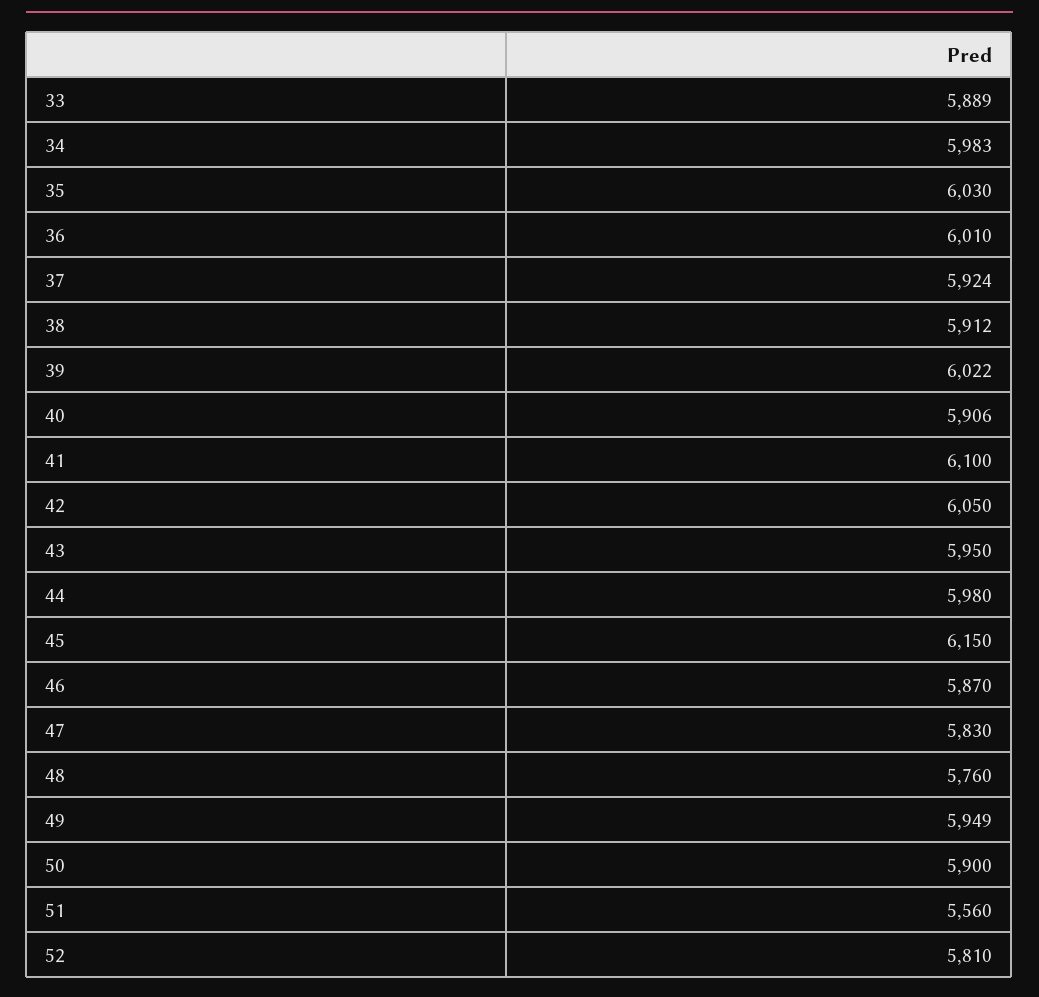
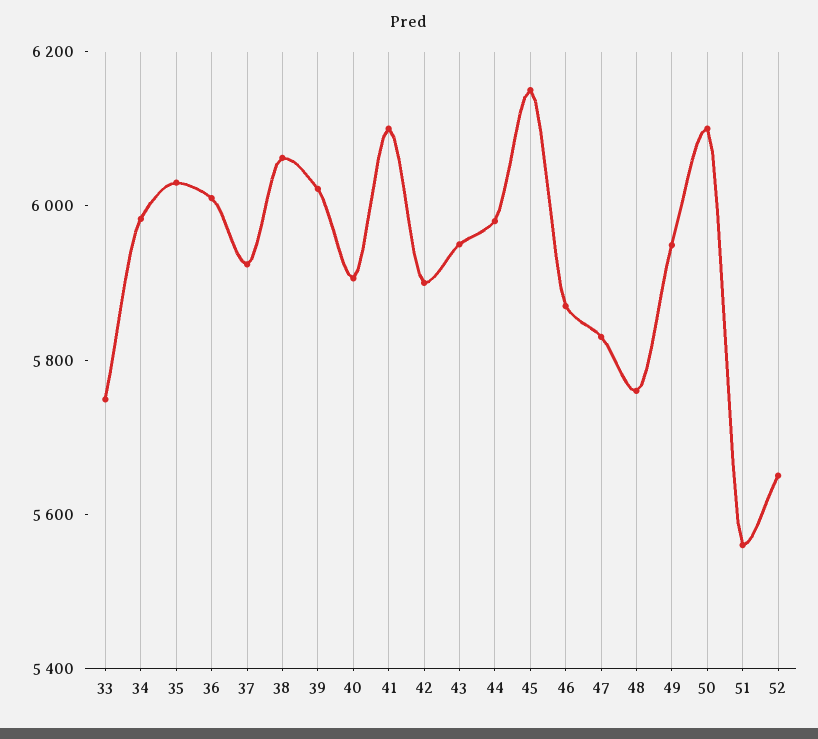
33: 5889 -> 5750
38: 5912 -> 6050
42: 6050 -> 5900
50: 5900 -> 6100
52: 5810 -> 5650

